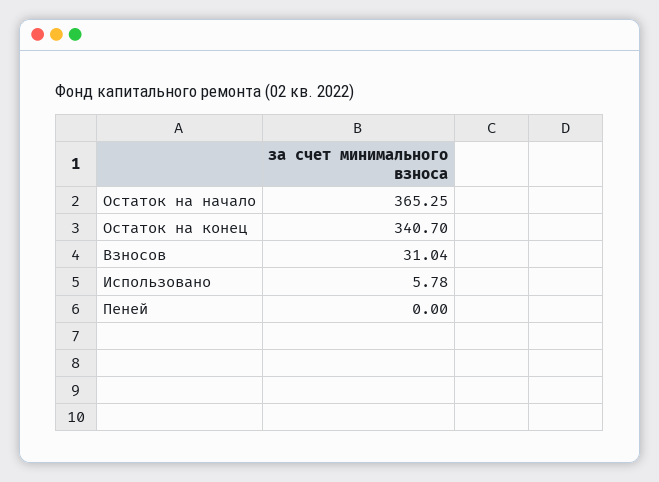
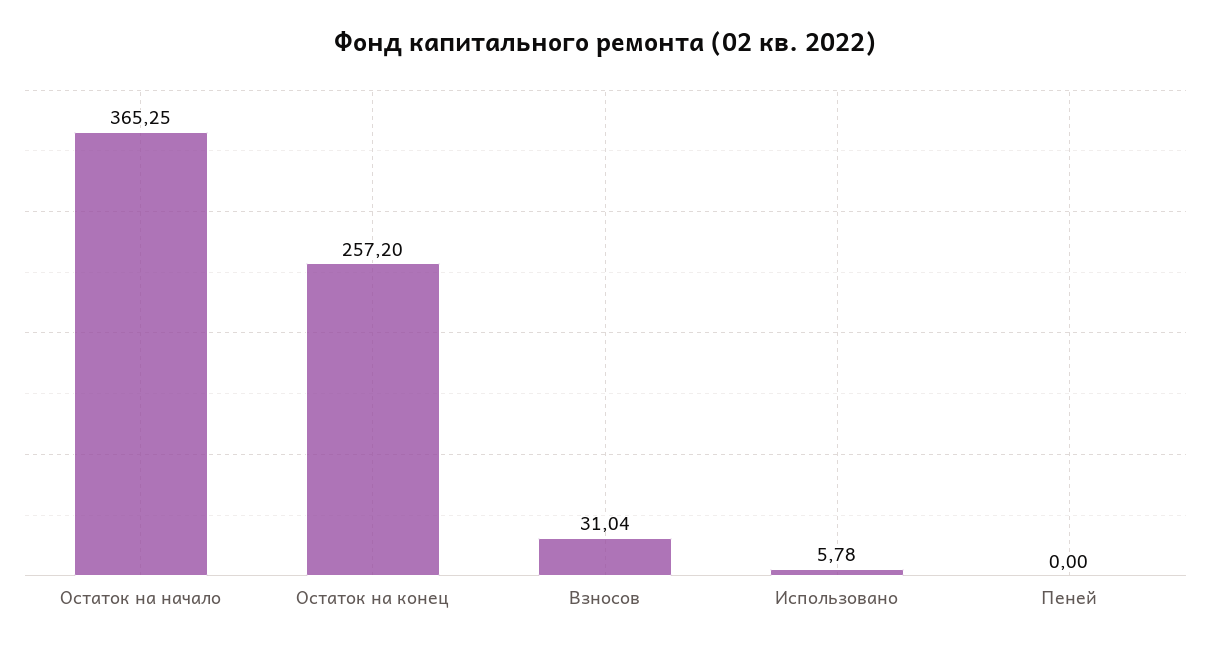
Остаток на конец: 340.7 -> 257.2

